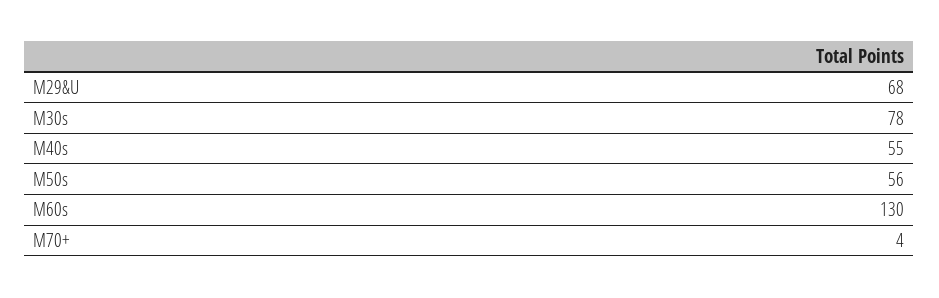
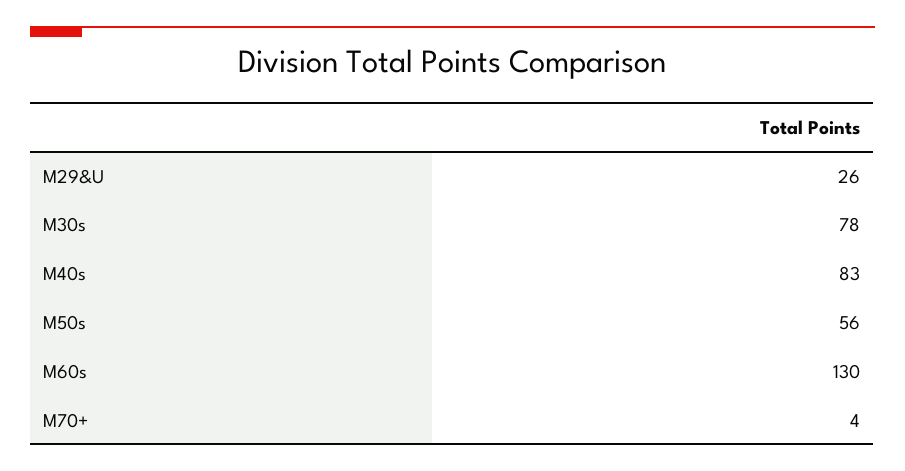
M29&U: 68 -> 26
M40s: 55 -> 83

